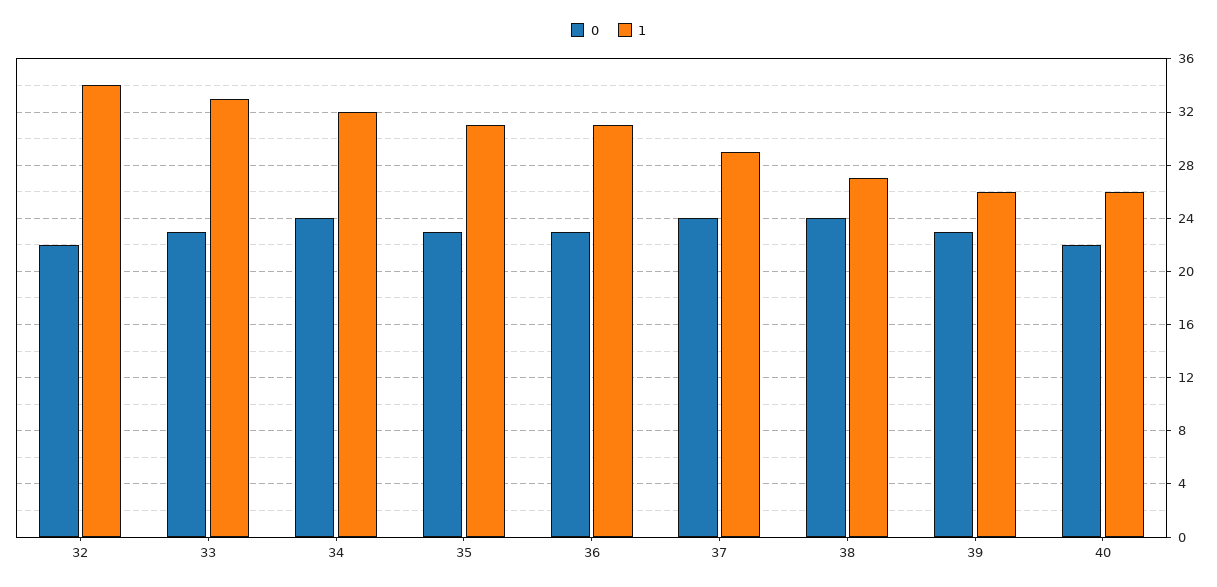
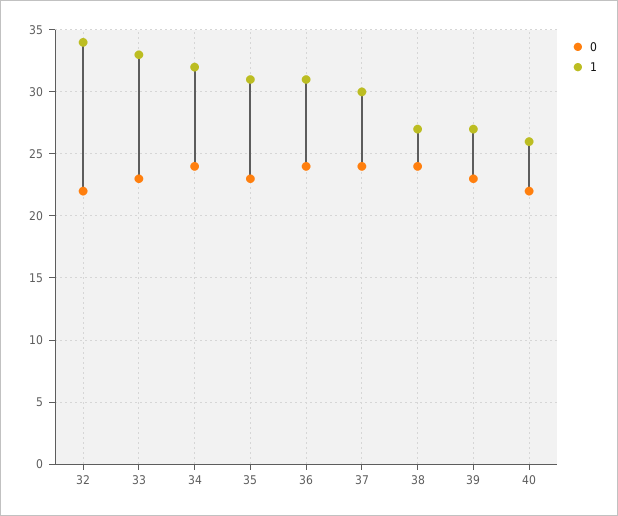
0, 36: 23 -> 24
1, 37: 29 -> 30
1, 39: 26 -> 27

